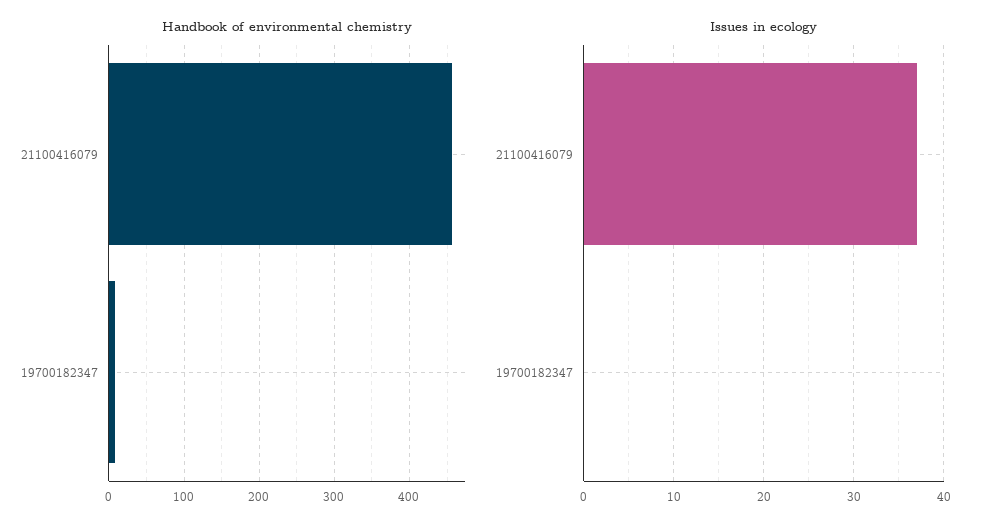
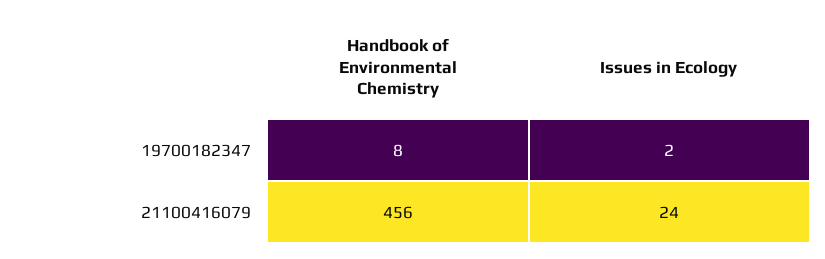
Issues in ecology, 21100416079: 37 -> 24
Issues in ecology, 19700182347: 0 -> 2

